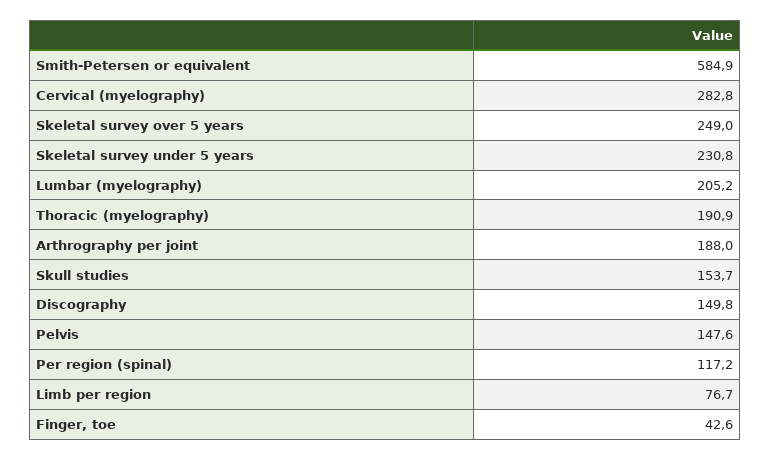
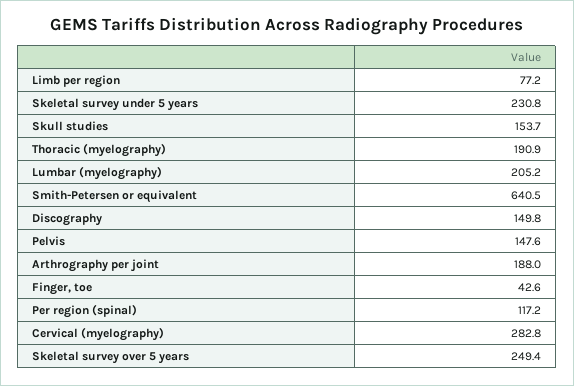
Smith-Petersen or equivalent: 584.9 -> 640.5
Skeletal survey over 5 years: 249 -> 249.4
Limb per region: 76.7 -> 77.2

